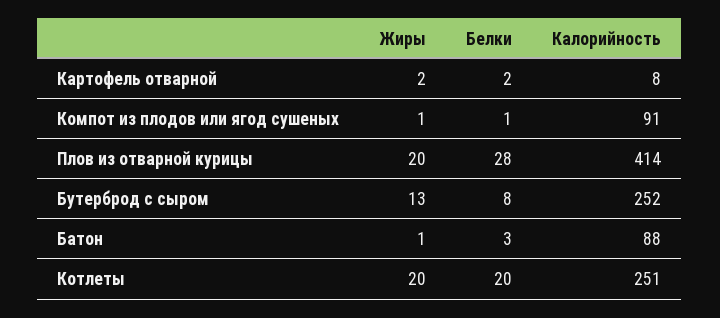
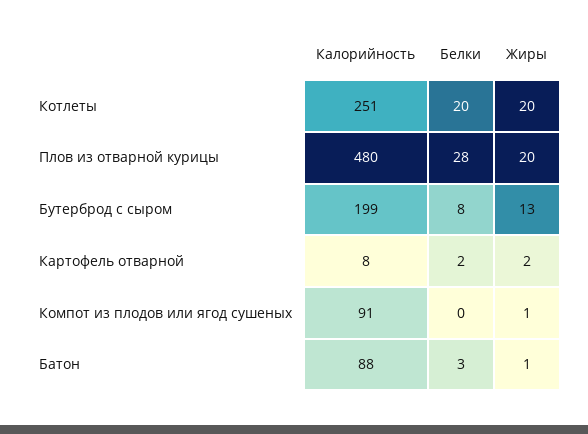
Белки, Компот из плодов или ягод сушеных: 1 -> 0
Калорийность, Плов из отварной курицы: 414 -> 480
Калорийность, Бутерброд с сыром: 252 -> 199

